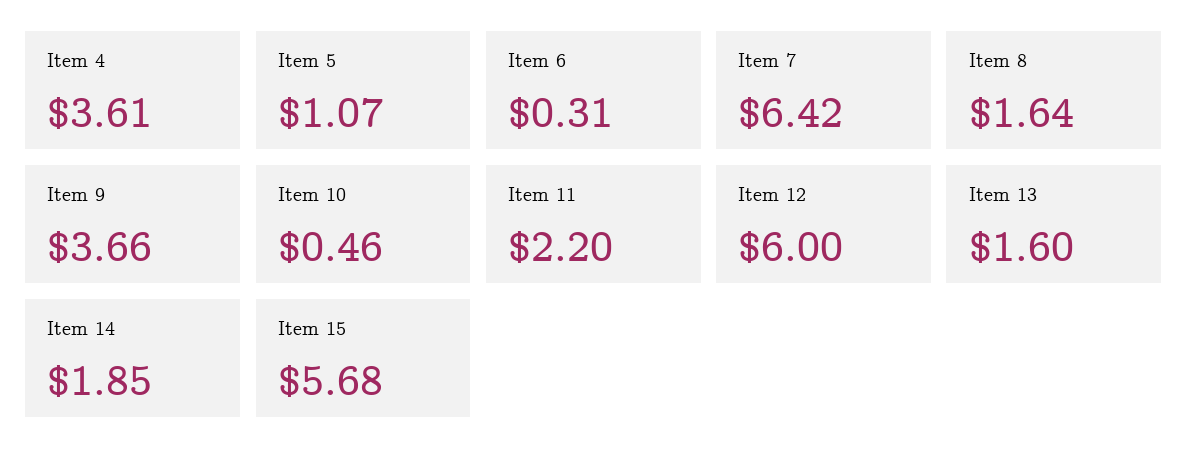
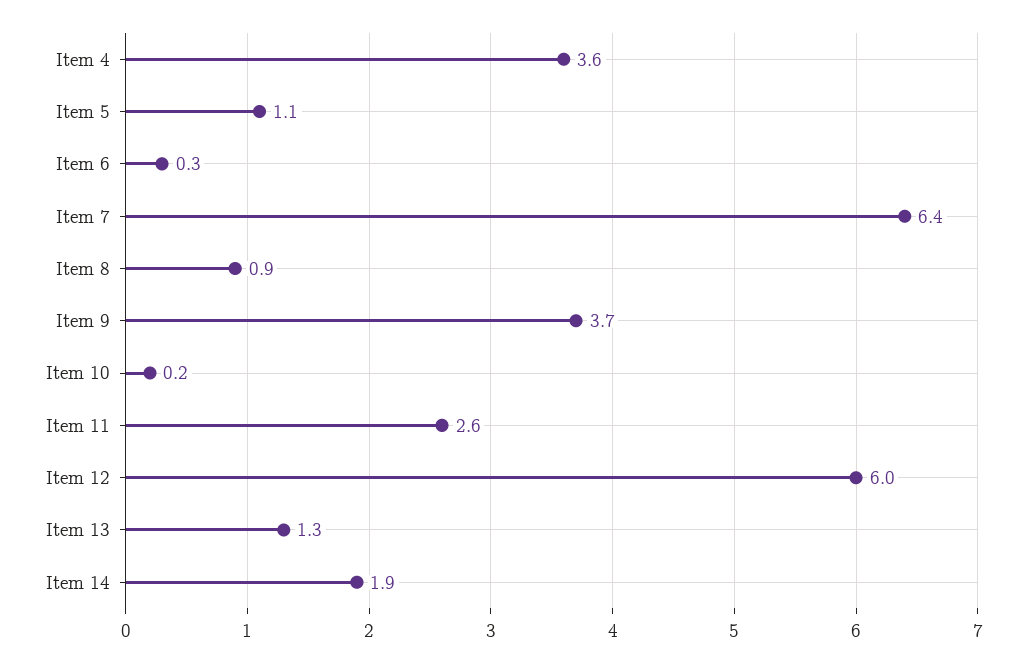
Item 8: 1.64 -> 0.9
Item 10: 0.46 -> 0.2
Item 11: 2.2 -> 2.6
Item 13: 1.6 -> 1.3
Item 15: 5.68 -> none

